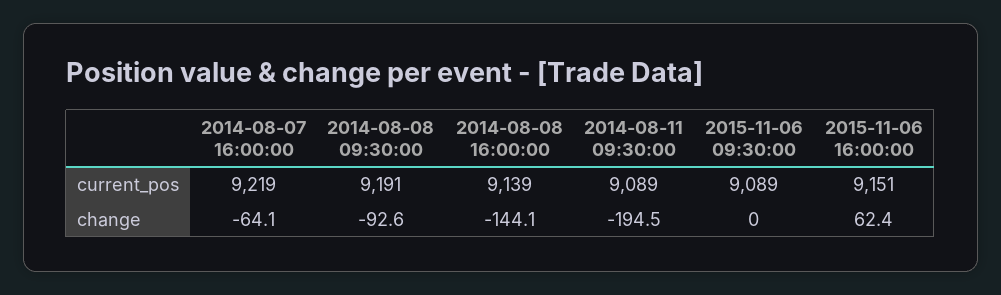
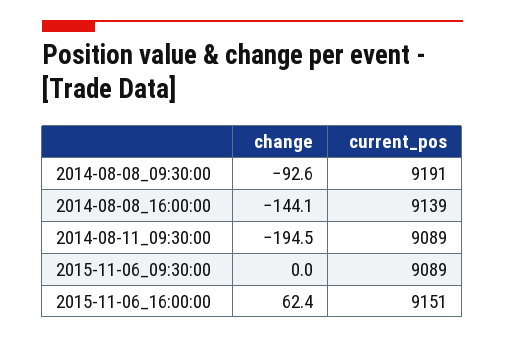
2014-08-07 16:00:00, current_pos: 9219 -> none
2014-08-07 16:00:00, change: -64.1 -> none

